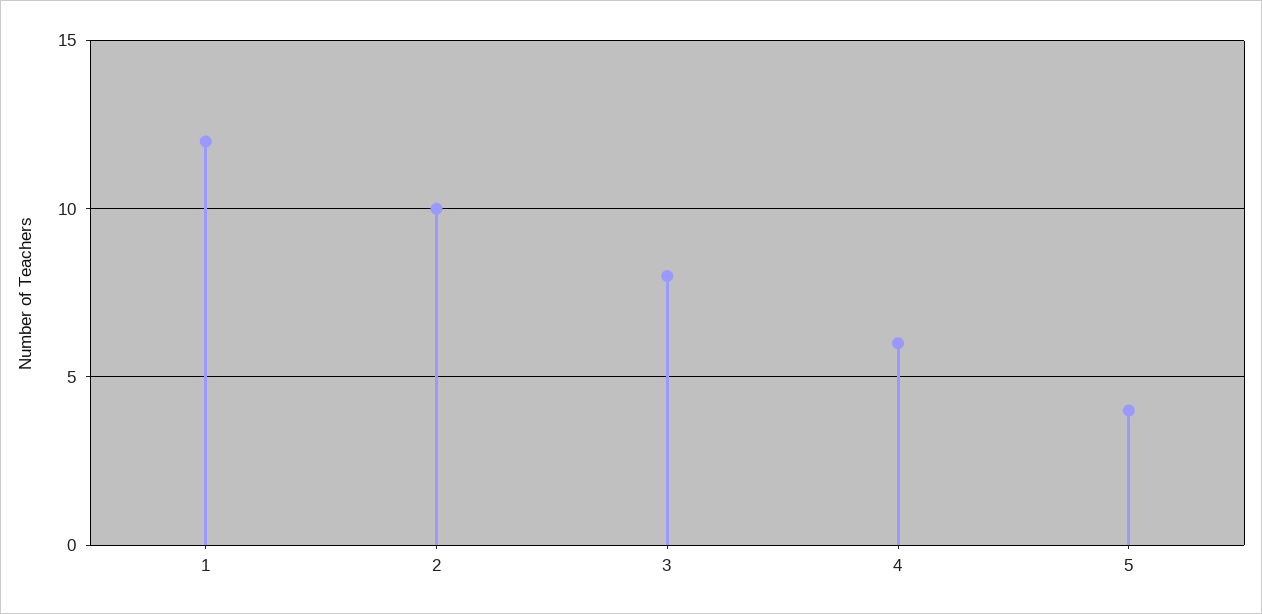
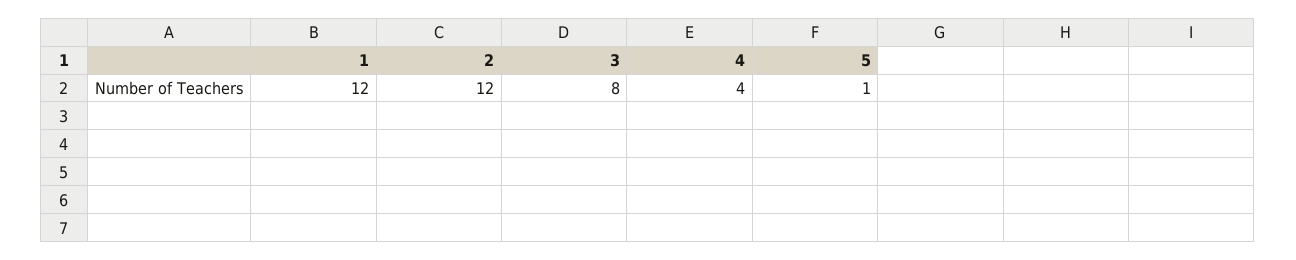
2: 10 -> 12
4: 6 -> 4
5: 4 -> 1

